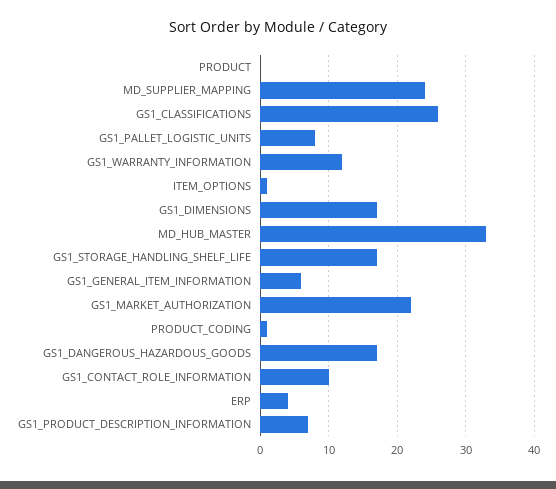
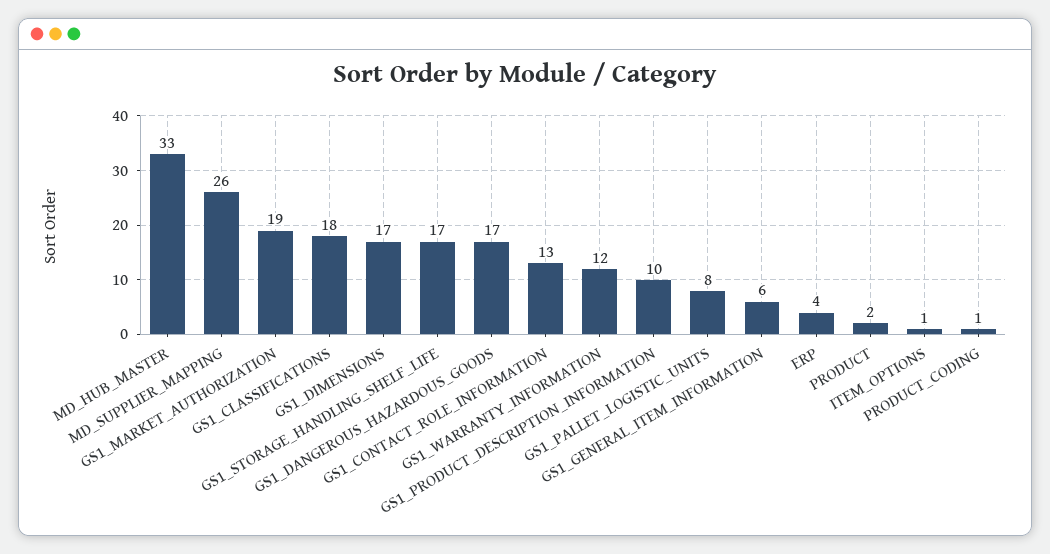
PRODUCT: 0 -> 2
MD_SUPPLIER_MAPPING: 24 -> 26
GS1_CLASSIFICATIONS: 26 -> 18
GS1_MARKET_AUTHORIZATION: 22 -> 19
GS1_CONTACT_ROLE_INFORMATION: 10 -> 13
GS1_PRODUCT_DESCRIPTION_INFORMATION: 7 -> 10

